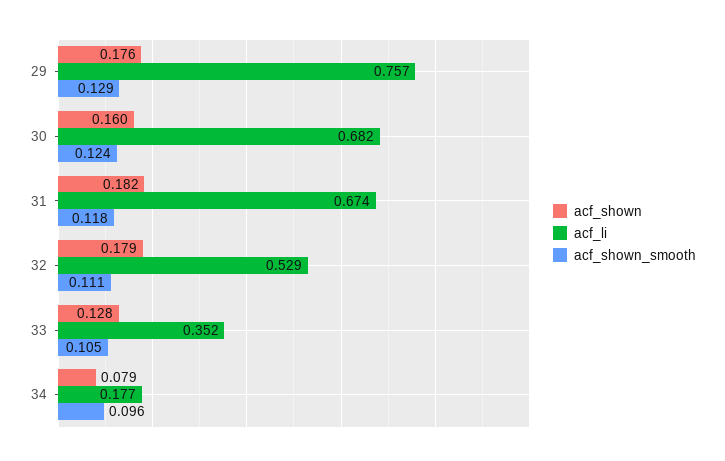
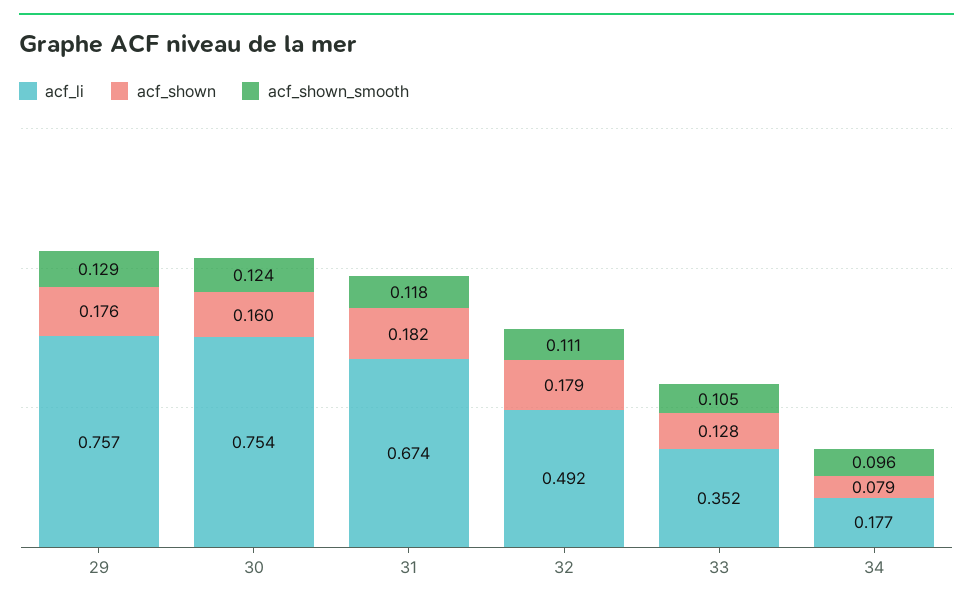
acf_li, 30: 0.682 -> 0.754
acf_li, 32: 0.529 -> 0.492

